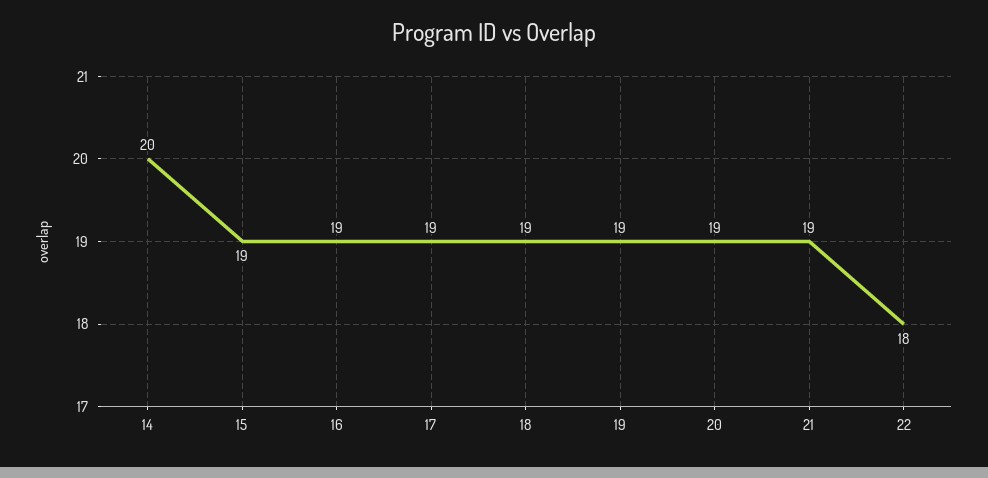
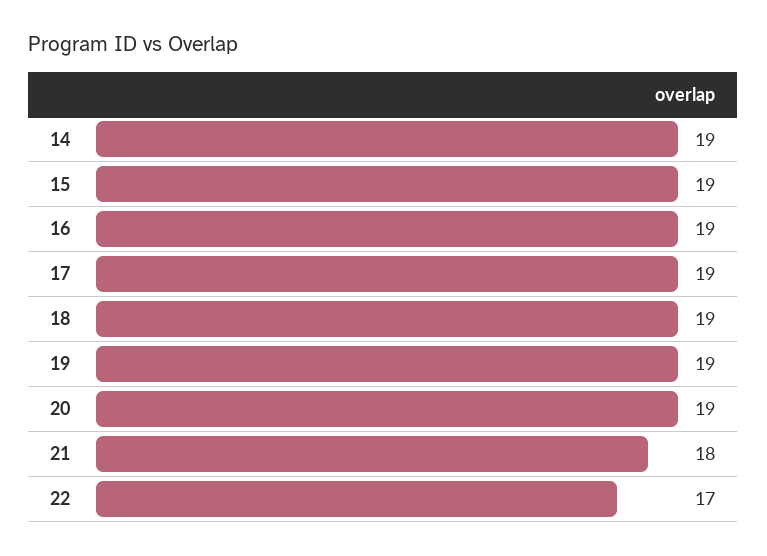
14: 20 -> 19
21: 19 -> 18
22: 18 -> 17

